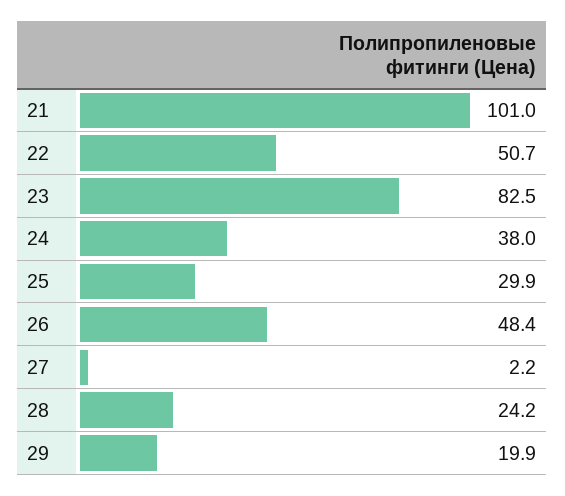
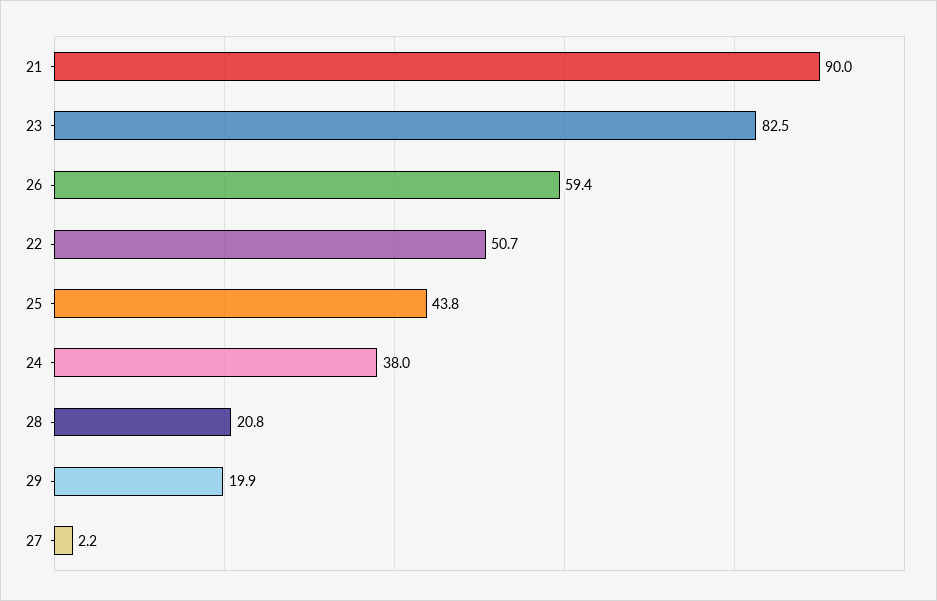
21: 101 -> 90
25: 29.9 -> 43.8
26: 48.4 -> 59.4
28: 24.2 -> 20.8

